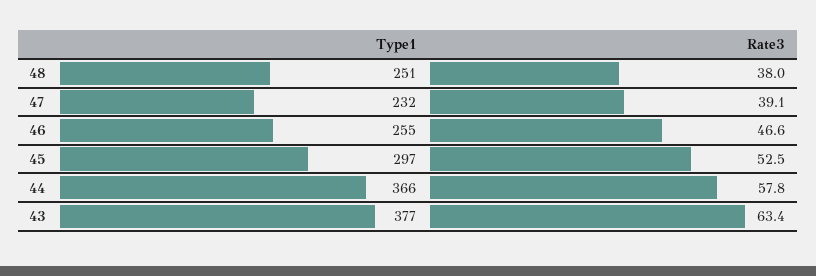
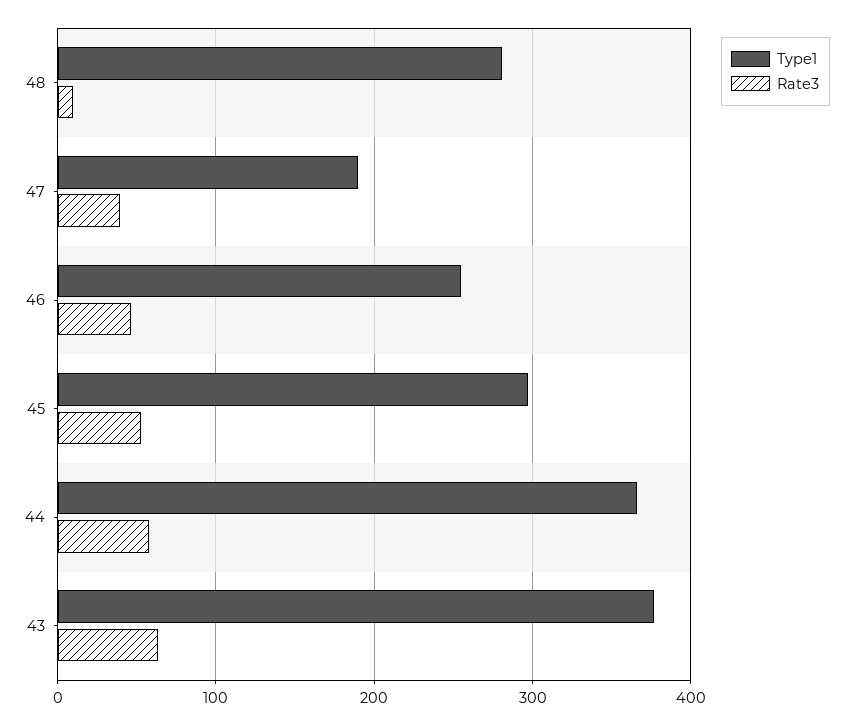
Type1, 48: 251 -> 280
Rate3, 48: 38 -> 10
Type1, 47: 232 -> 190

